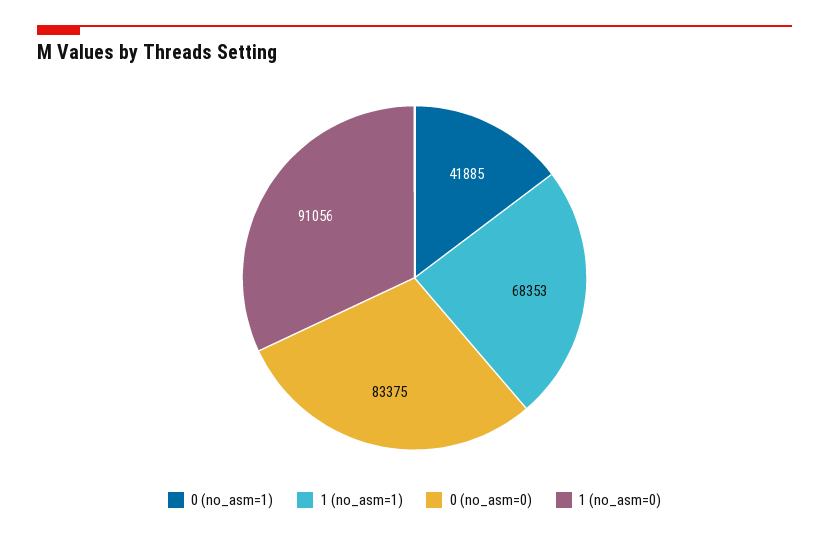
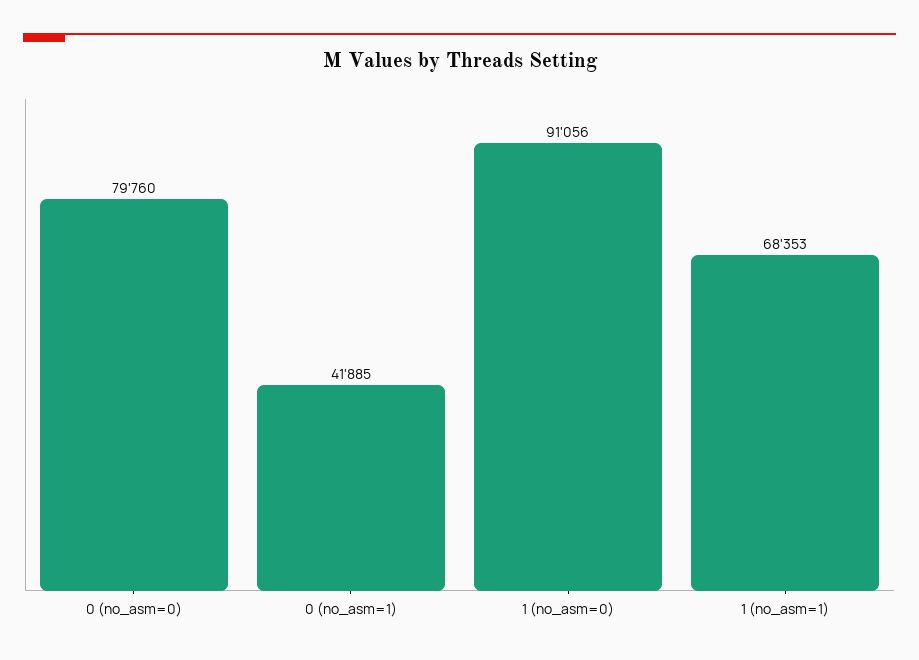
0 (no_asm=0): 83375 -> 79760

